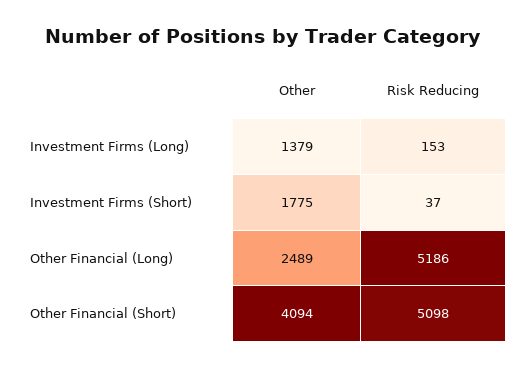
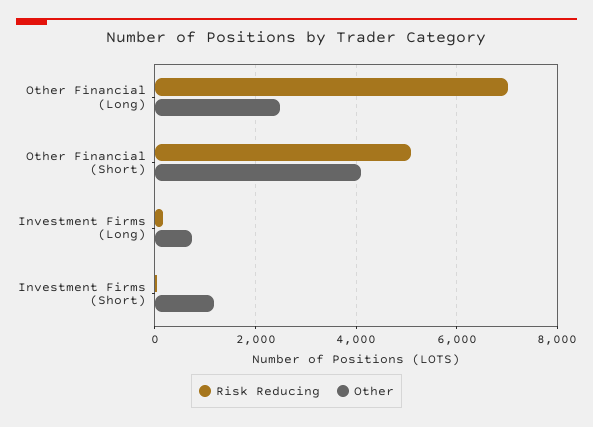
Other, Investment Firms (Long): 1379 -> 800
Other, Investment Firms (Short): 1775 -> 1200
Risk Reducing, Other Financial (Long): 5186 -> 7000

